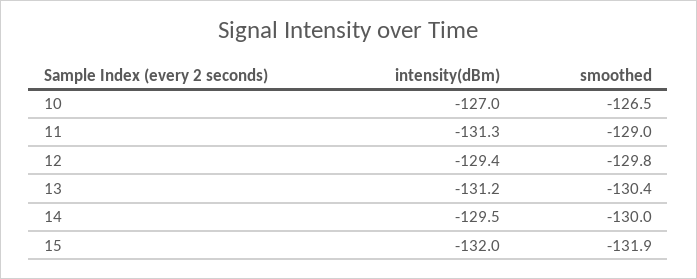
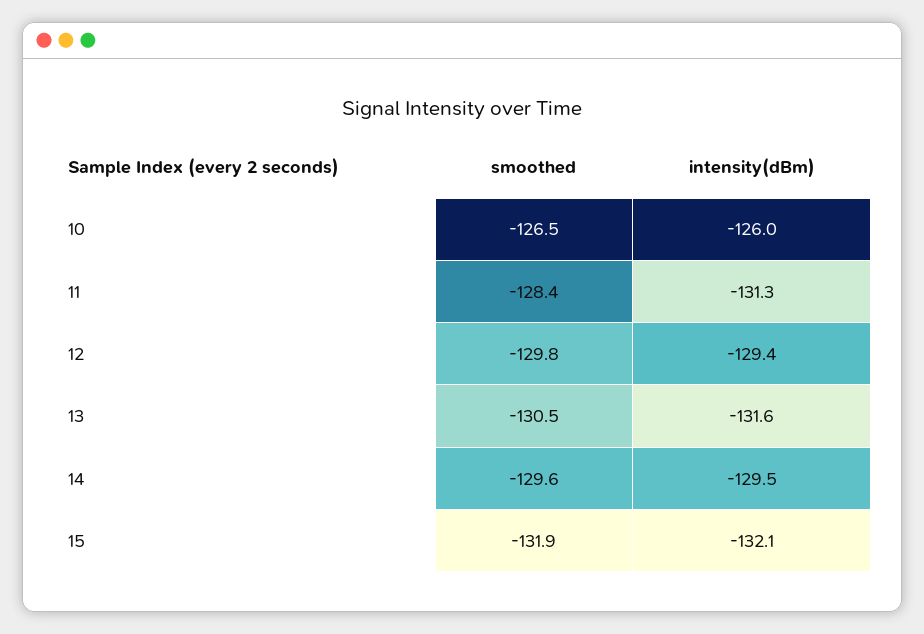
intensity(dBm), 10: -127 -> -126
smoothed, 11: -129 -> -128.4
intensity(dBm), 13: -131.2 -> -131.6
smoothed, 13: -130.4 -> -130.5
smoothed, 14: -130 -> -129.6
intensity(dBm), 15: -132 -> -132.1

